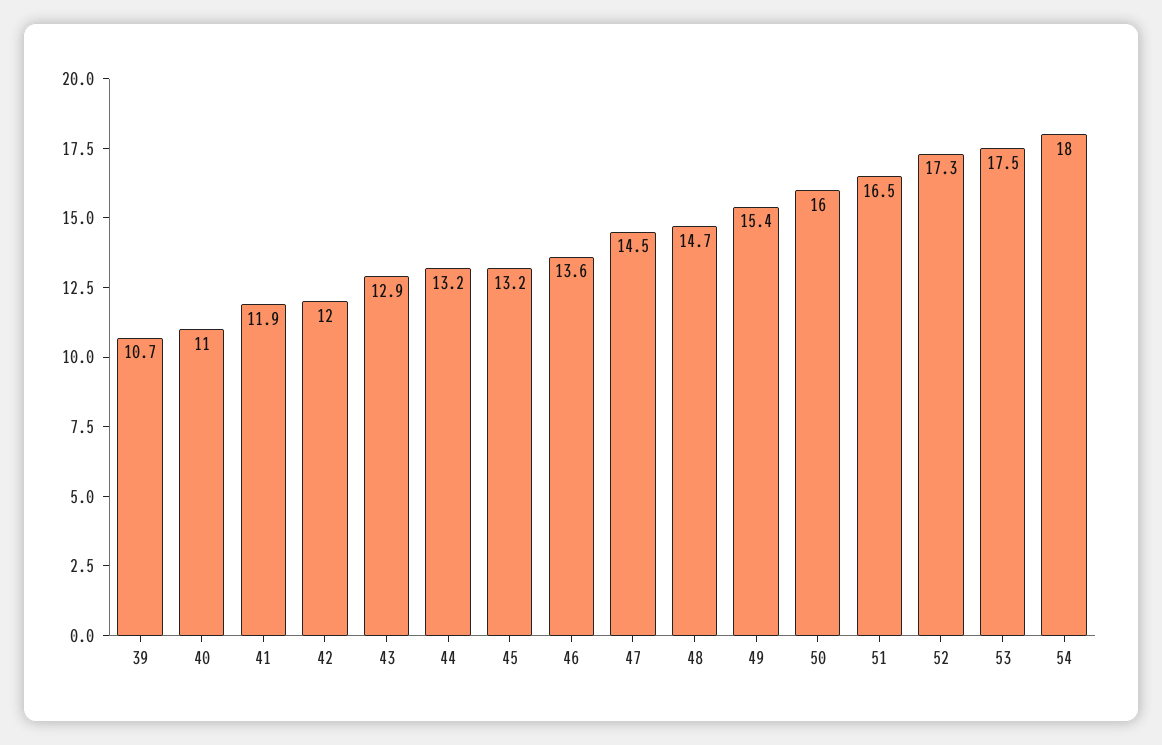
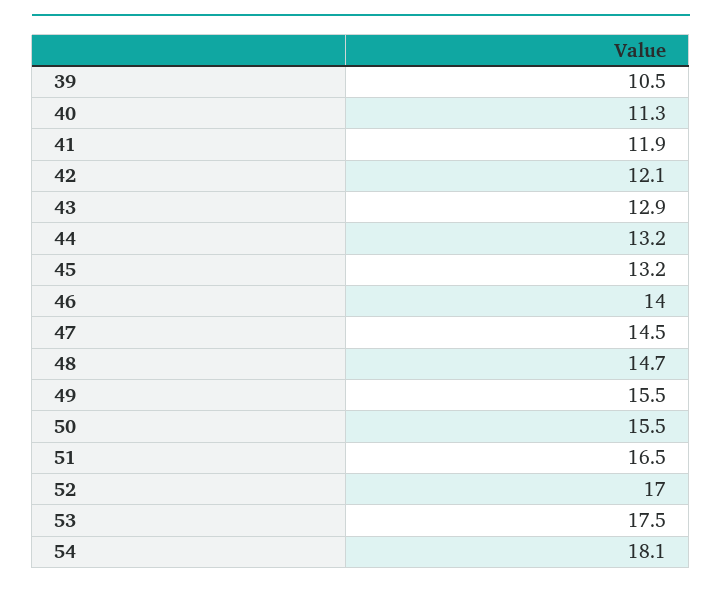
39: 10.7 -> 10.5
40: 11 -> 11.3
42: 12 -> 12.1
46: 13.6 -> 14
49: 15.4 -> 15.5
50: 16 -> 15.5
52: 17.3 -> 17
54: 18 -> 18.1

